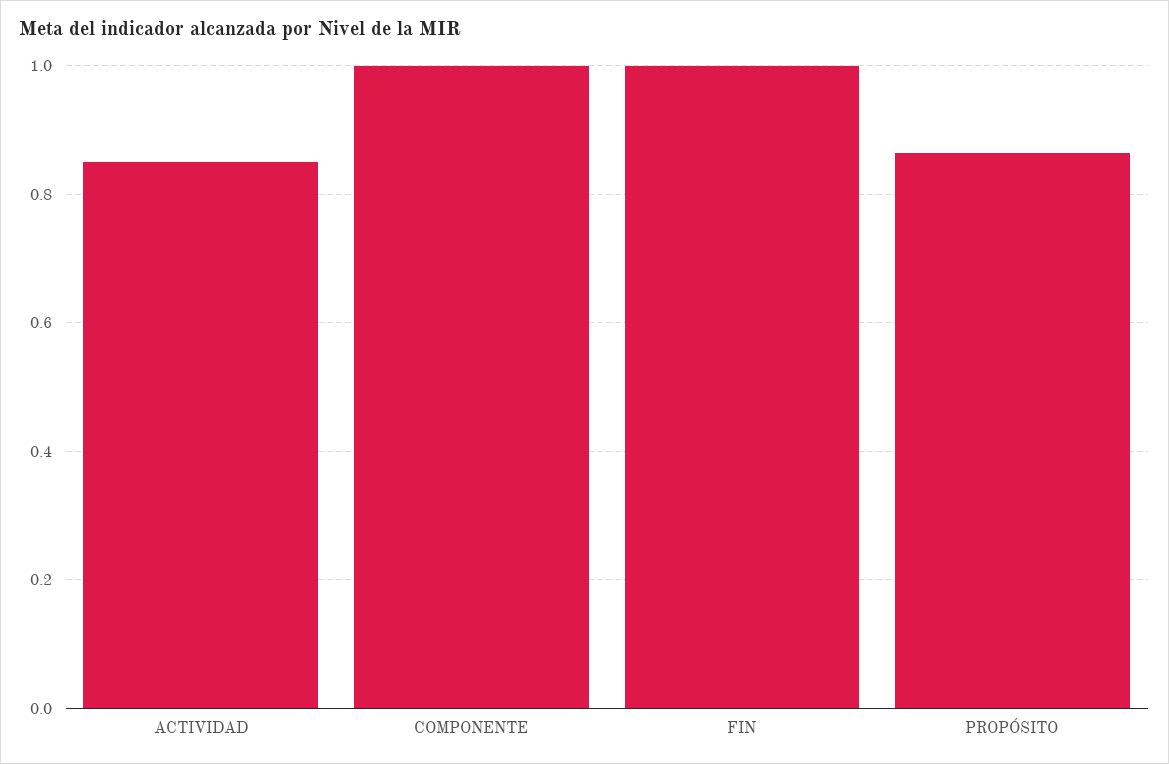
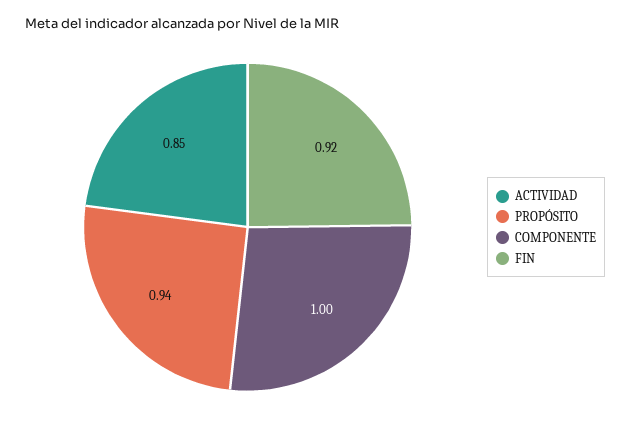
FIN: 1 -> 0.92
PROPÓSITO: 0.86 -> 0.94

